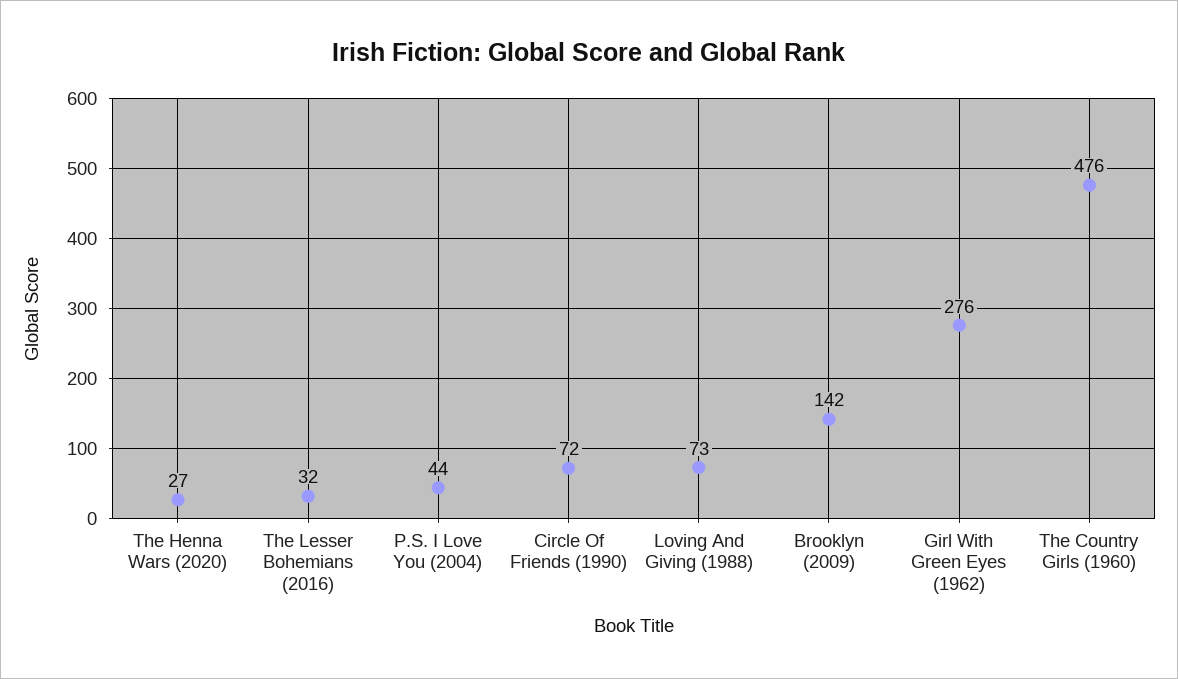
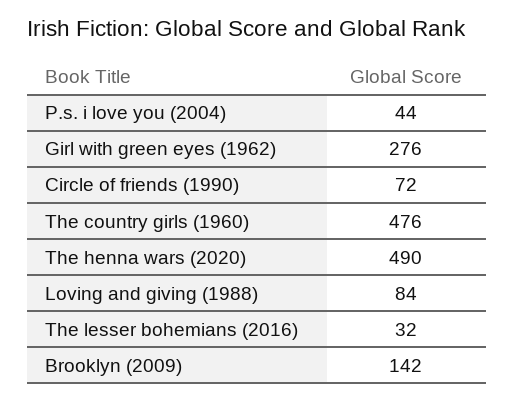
The Henna Wars (2020): 27 -> 490
Loving And Giving (1988): 73 -> 84

